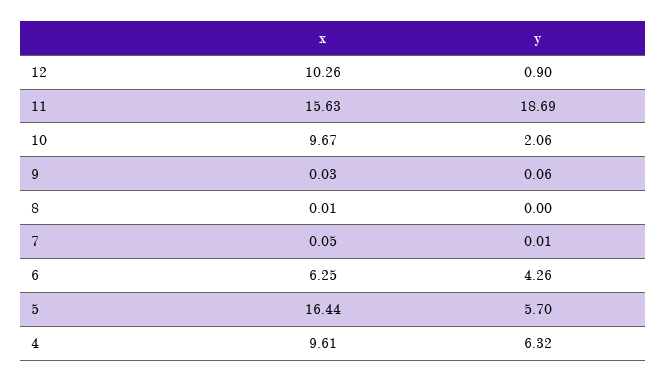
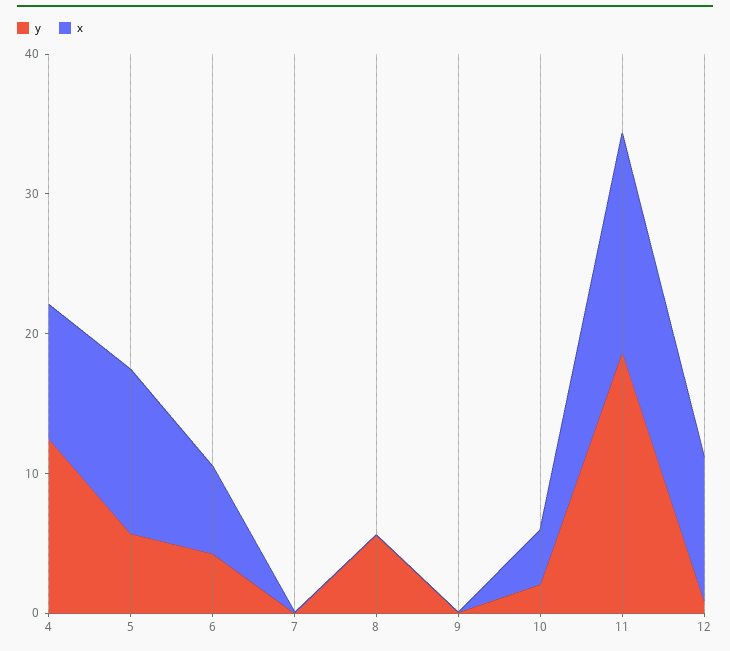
x, 10: 9.67 -> 4
y, 8: 0 -> 6
x, 5: 16.44 -> 12
y, 4: 6.32 -> 12

